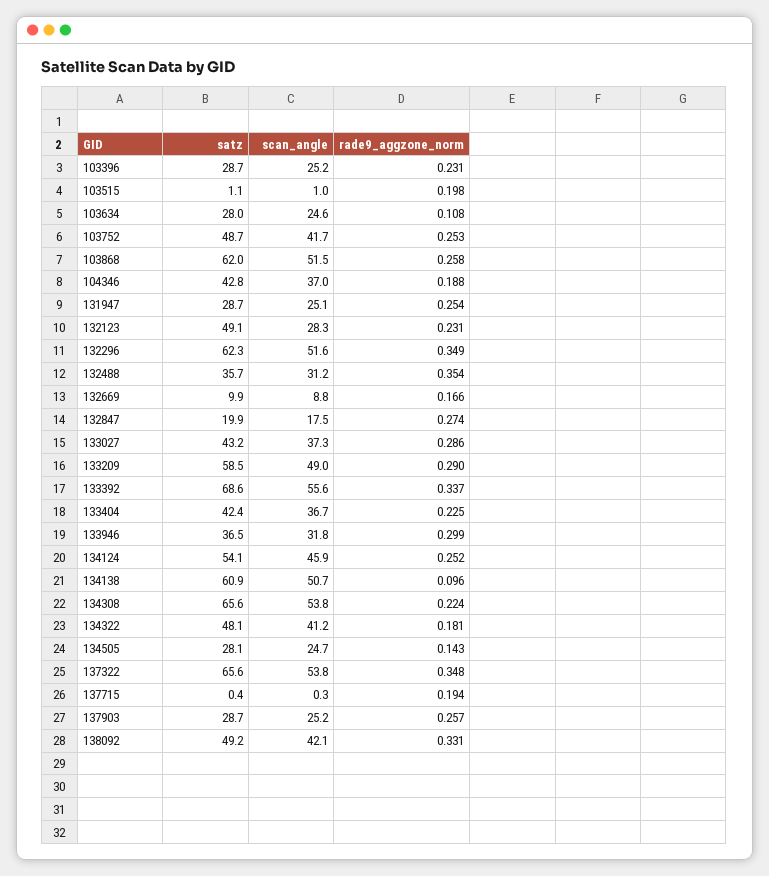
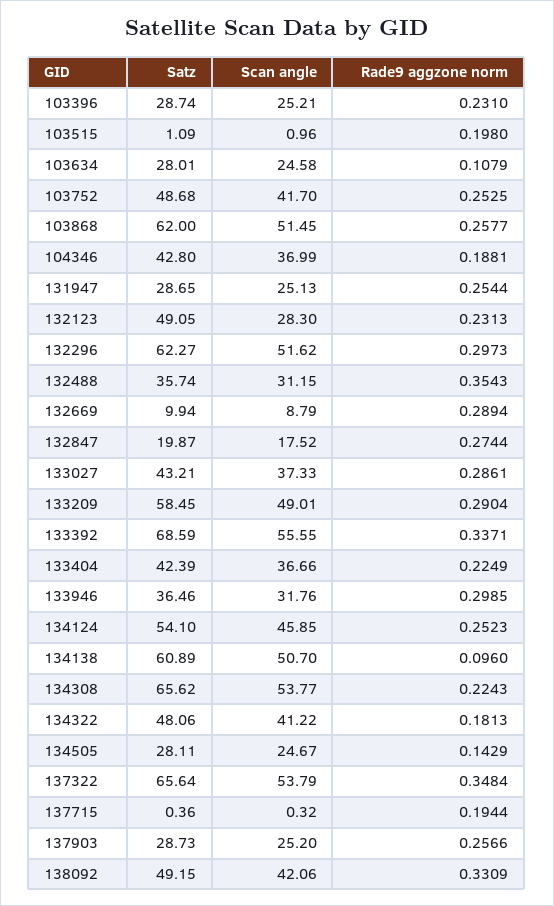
rade9_aggzone_norm, 132296: 0.349 -> 0.2973
rade9_aggzone_norm, 132669: 0.166 -> 0.2894

